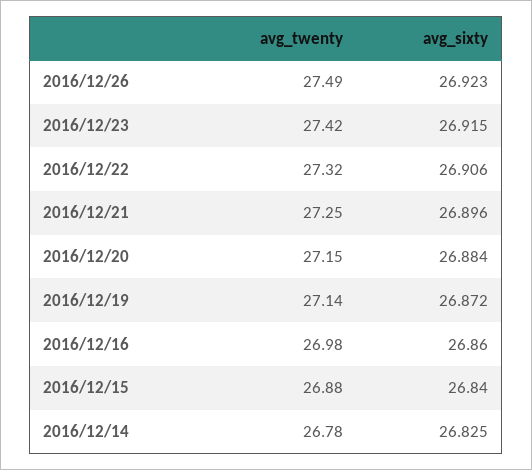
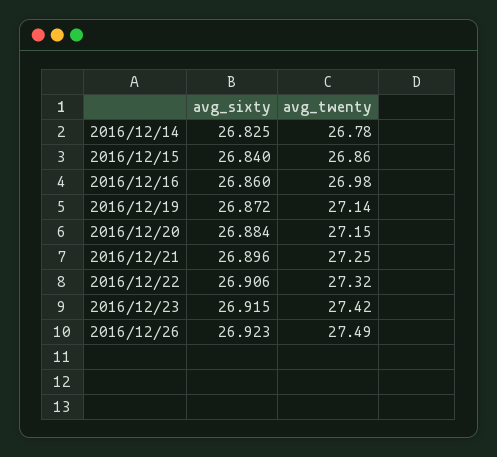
avg_twenty, 2016/12/15: 26.88 -> 26.86

